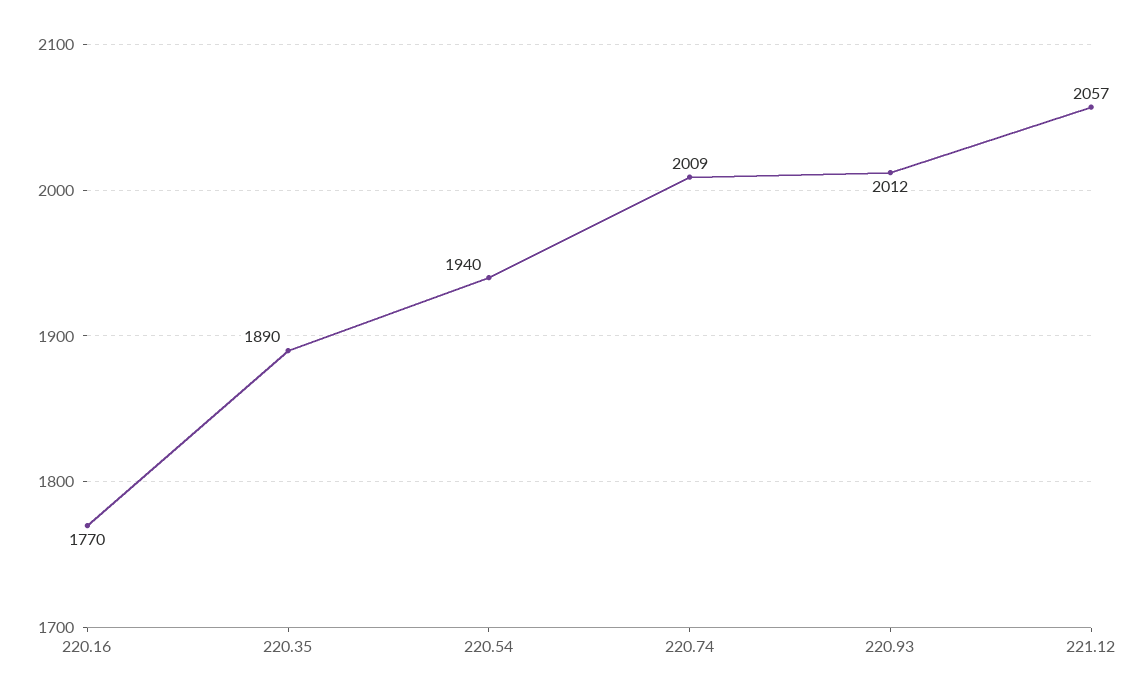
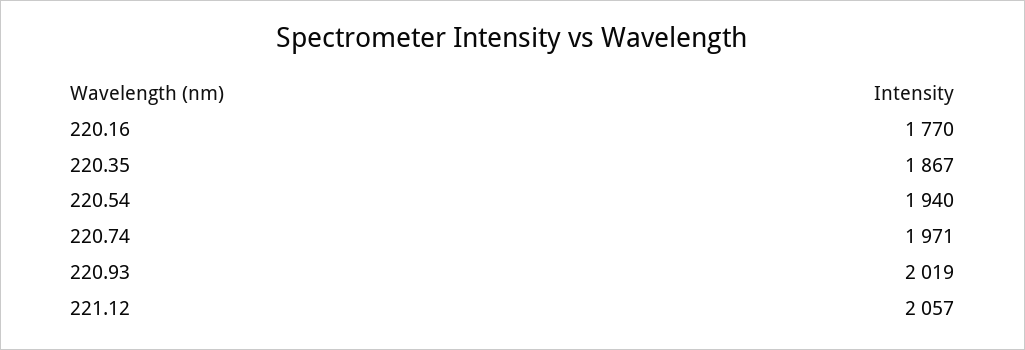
220.35: 1890 -> 1867
220.74: 2009 -> 1971
220.93: 2012 -> 2019

